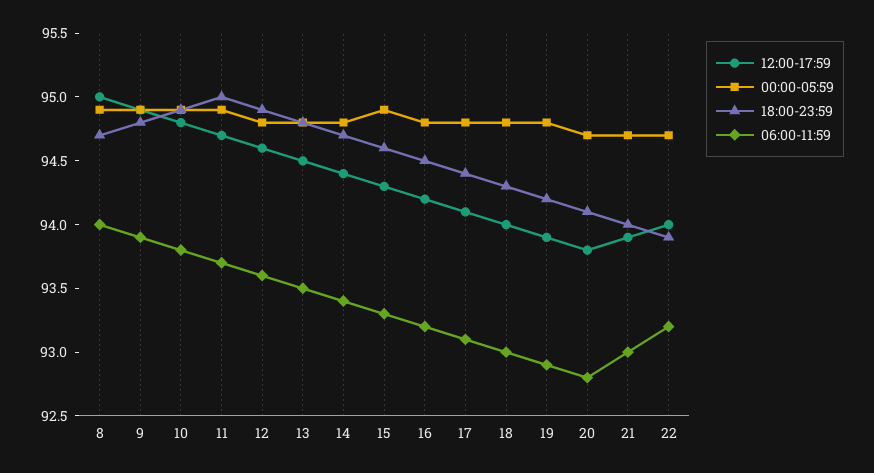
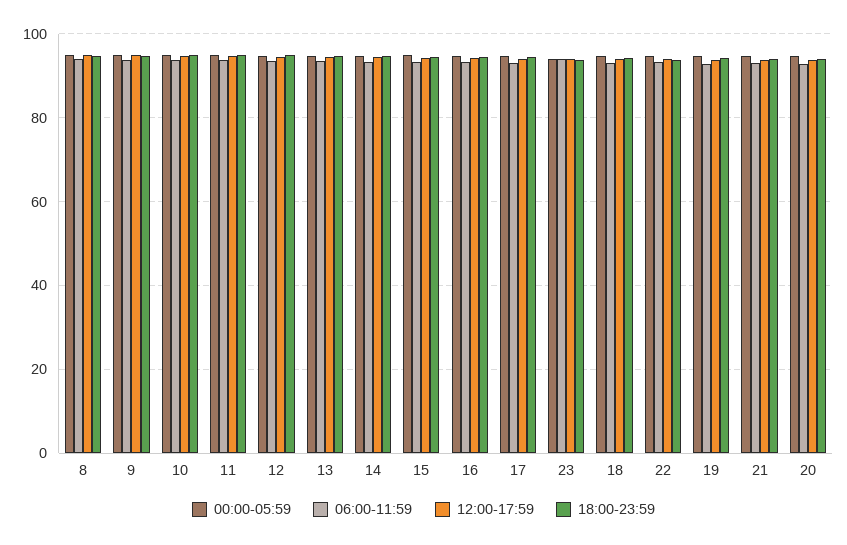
00:00-05:59, 23: none -> 94
06:00-11:59, 23: none -> 94
12:00-17:59, 23: none -> 94
18:00-23:59, 23: none -> 94

